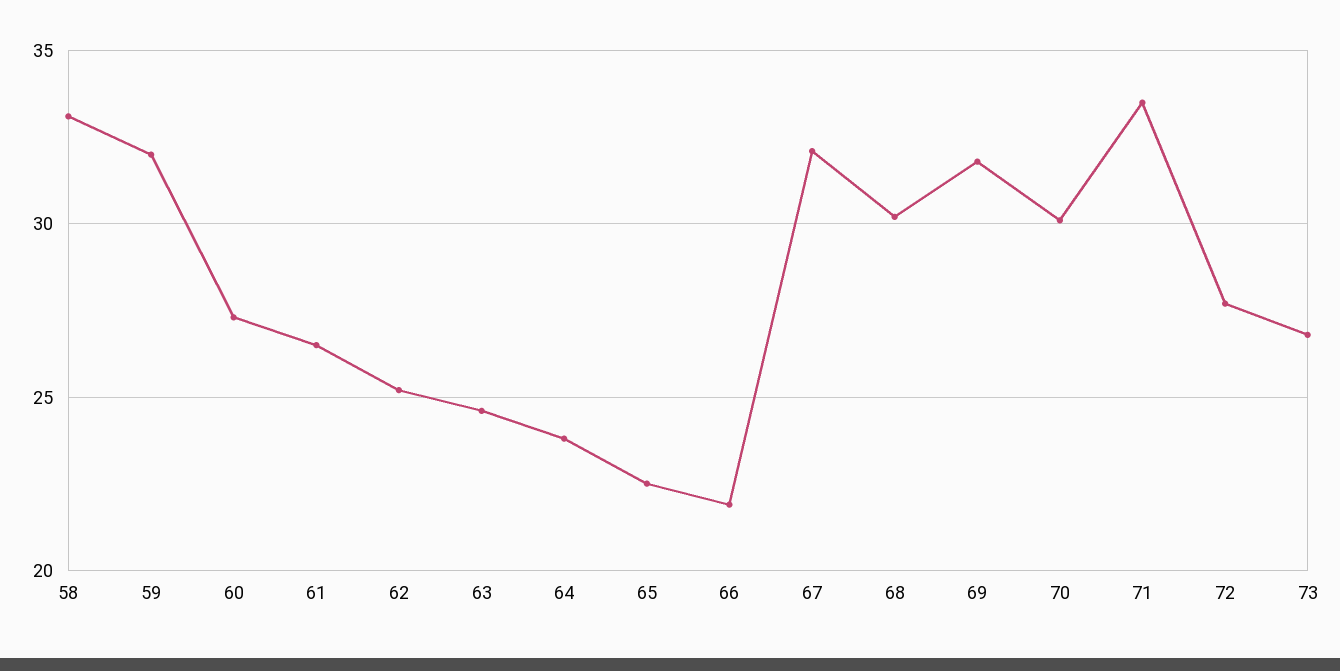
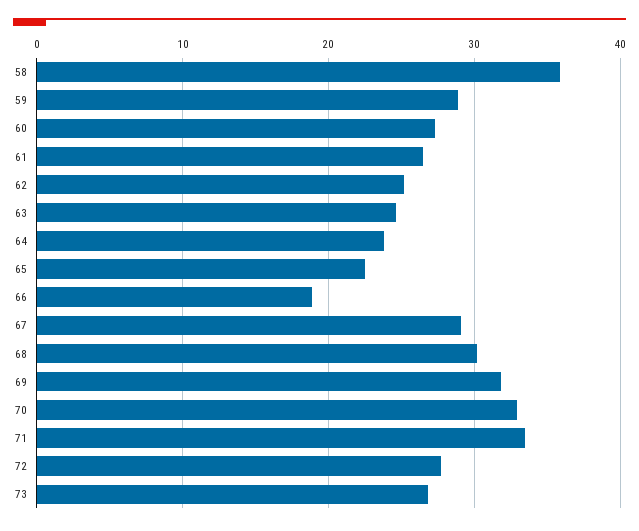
58: 33 -> 36
59: 32 -> 29
66: 22 -> 19
67: 32 -> 29
70: 30 -> 33

